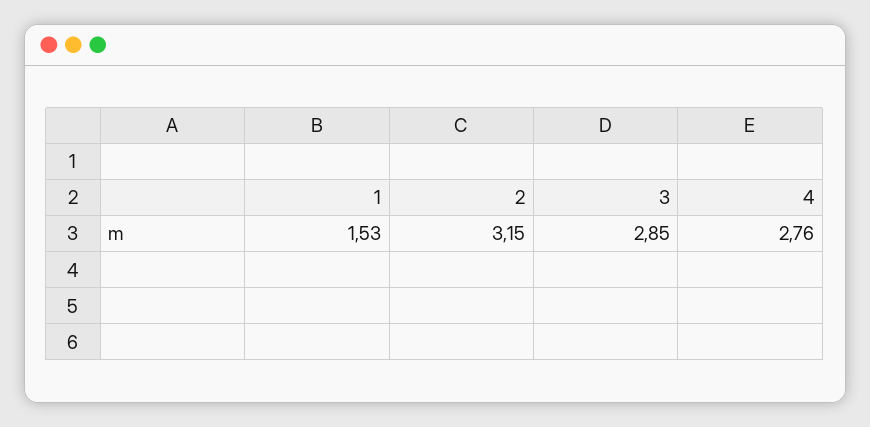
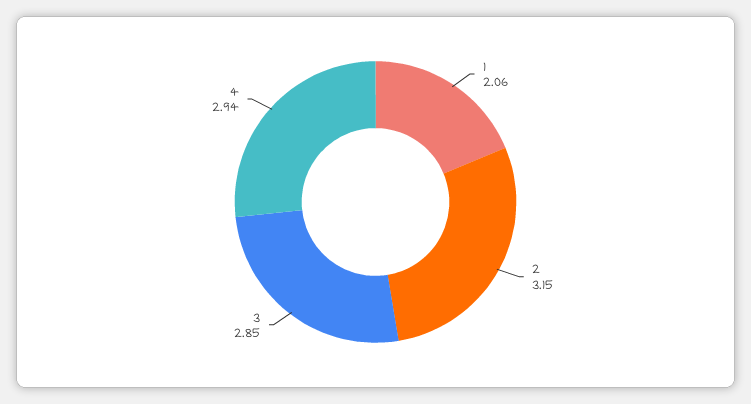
1: 1.53 -> 2.06
4: 2.76 -> 2.94

